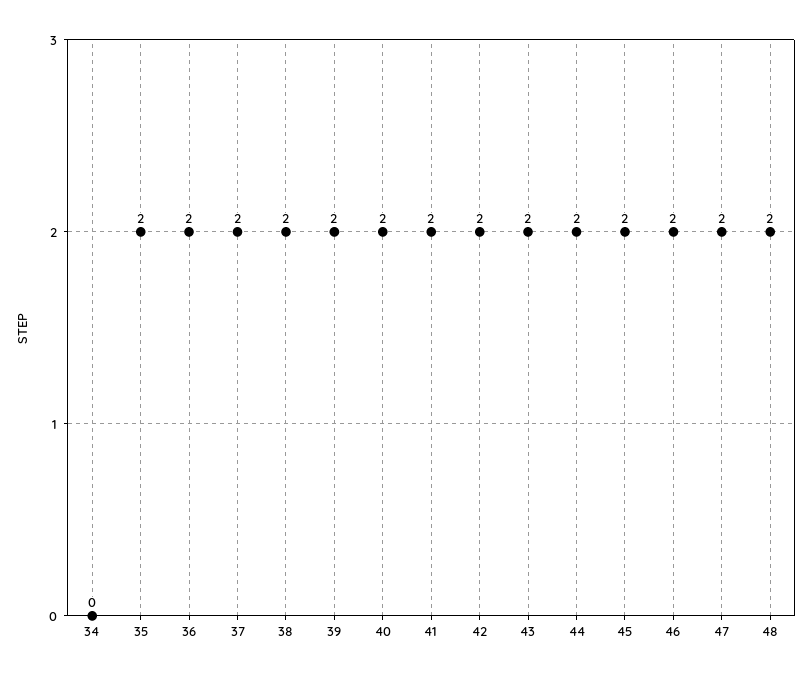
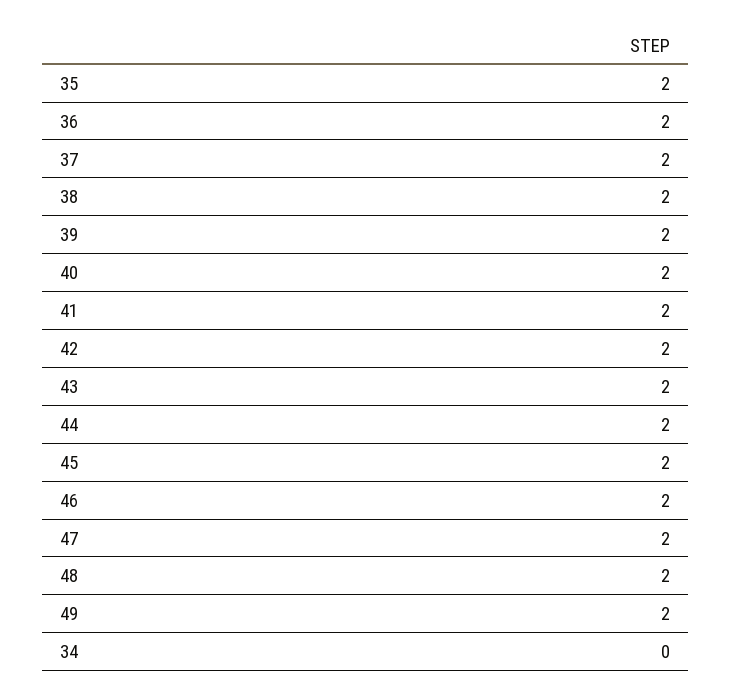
49: none -> 2

